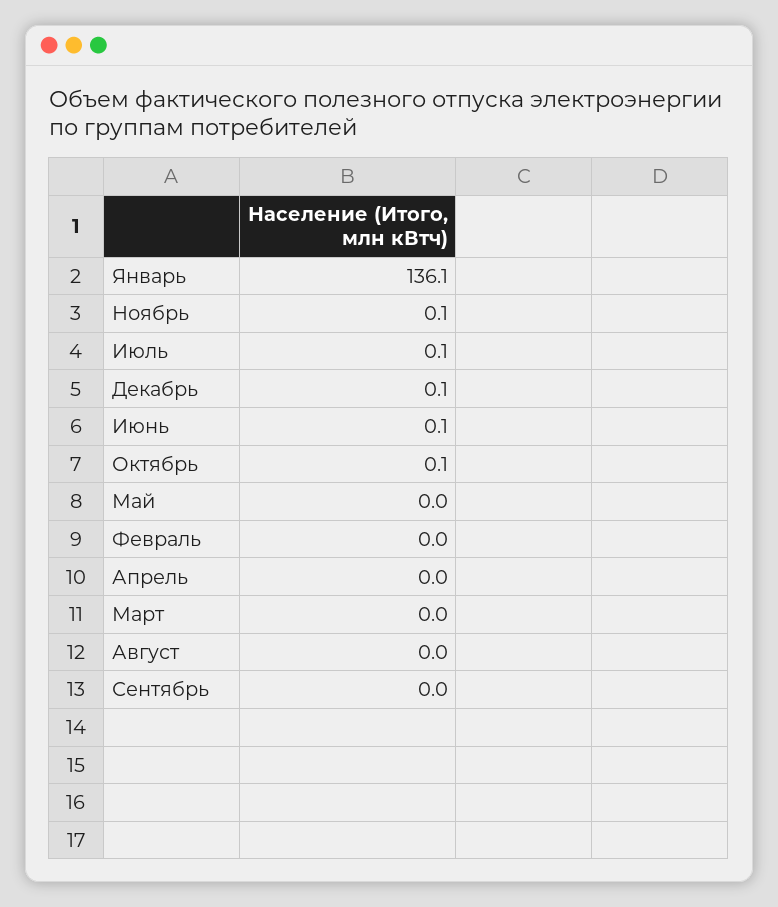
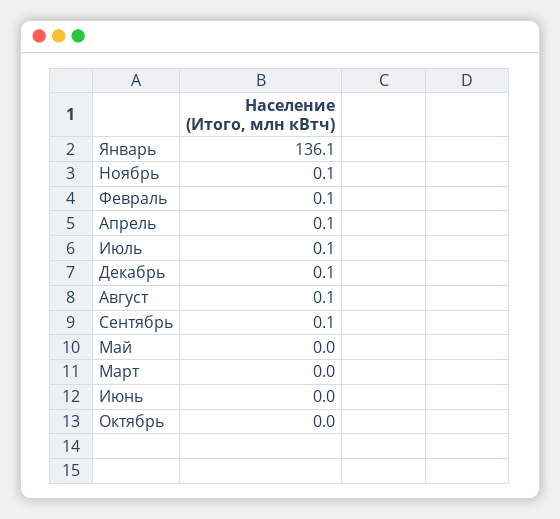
Июнь: 0.1 -> 0
Октябрь: 0.1 -> 0
Февраль: 0 -> 0.1
Апрель: 0 -> 0.1
Август: 0 -> 0.1
Сентябрь: 0 -> 0.1

